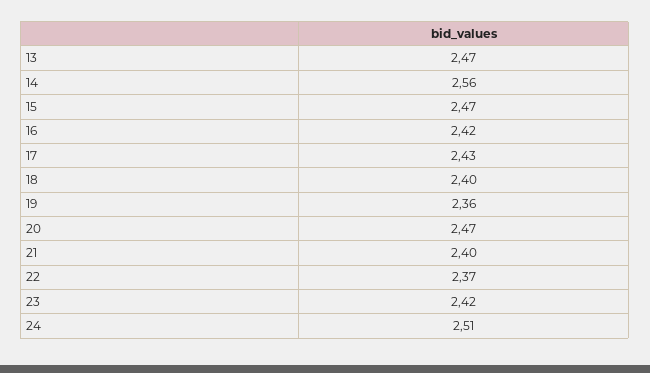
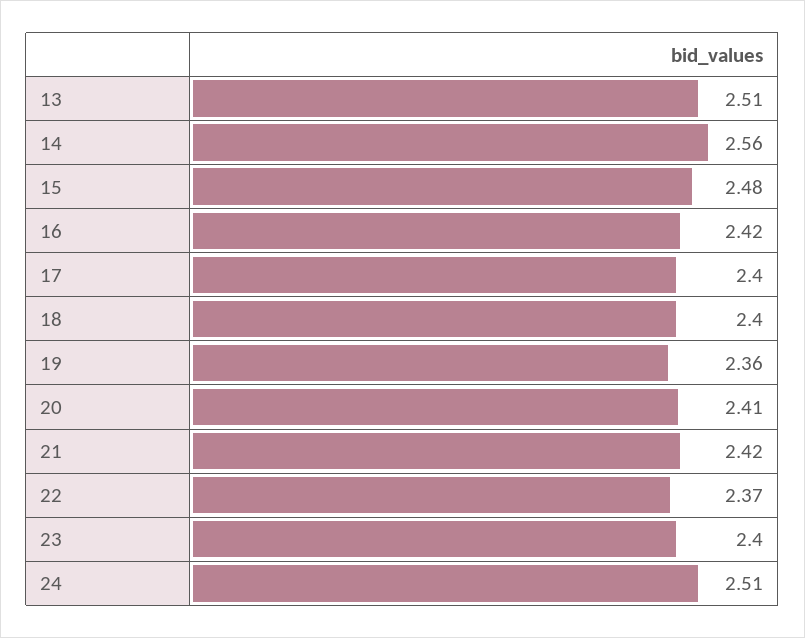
13: 2.47 -> 2.51
15: 2.47 -> 2.48
17: 2.43 -> 2.4
20: 2.47 -> 2.41
21: 2.4 -> 2.42
23: 2.42 -> 2.4

